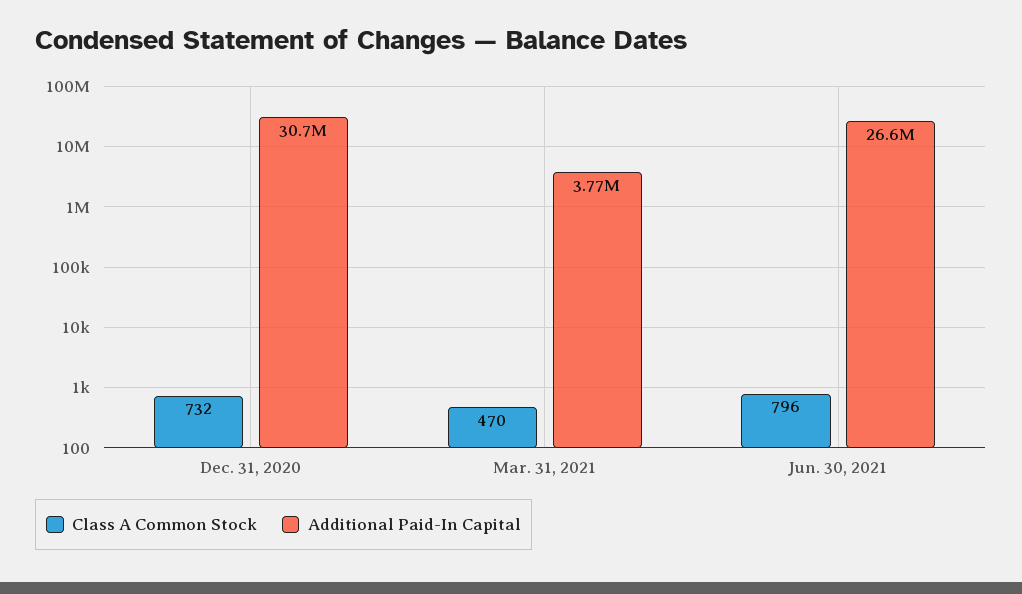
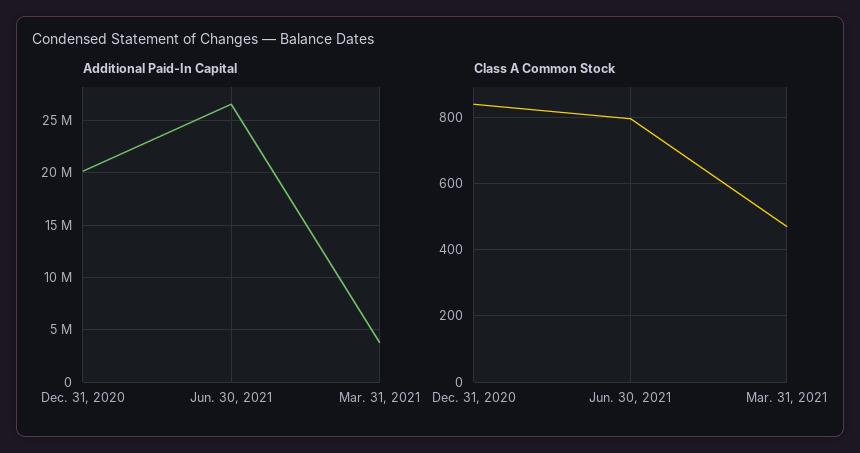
Class A Common Stock, Dec. 31, 2020: 732 -> 840
Additional Paid-In Capital, Dec. 31, 2020: 30700000 -> 20000000

